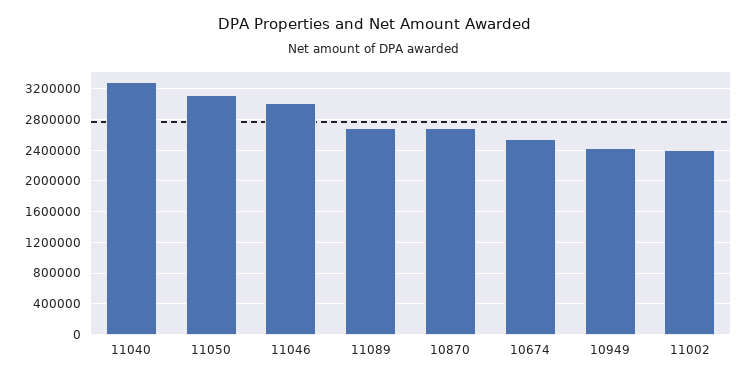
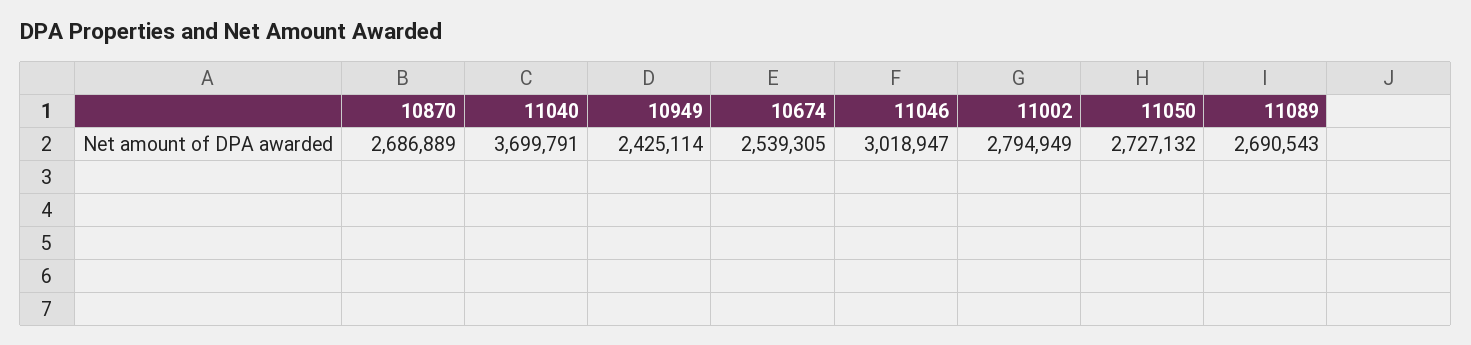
11040: 3300000 -> 3699791
11050: 3100000 -> 2727132
11002: 2400000 -> 2794949

